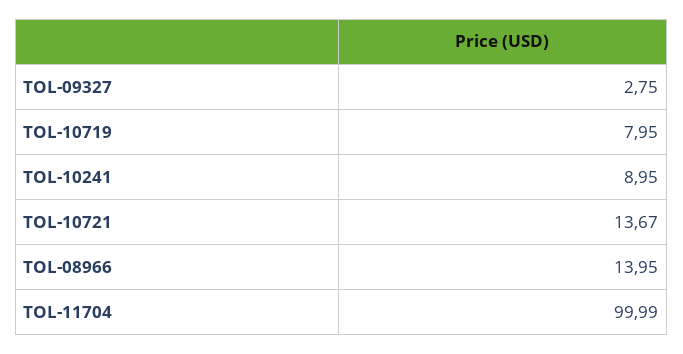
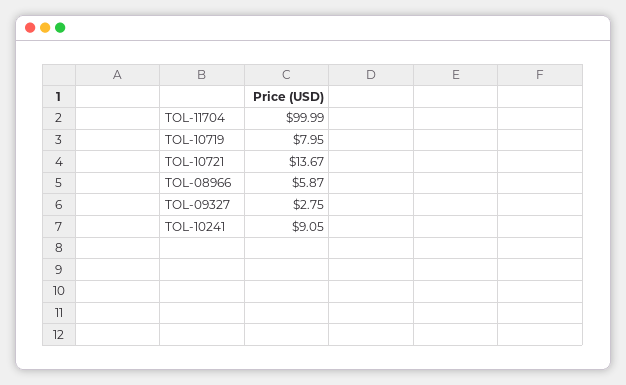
TOL-10241: 8.95 -> 9.05
TOL-08966: 13.95 -> 5.87

